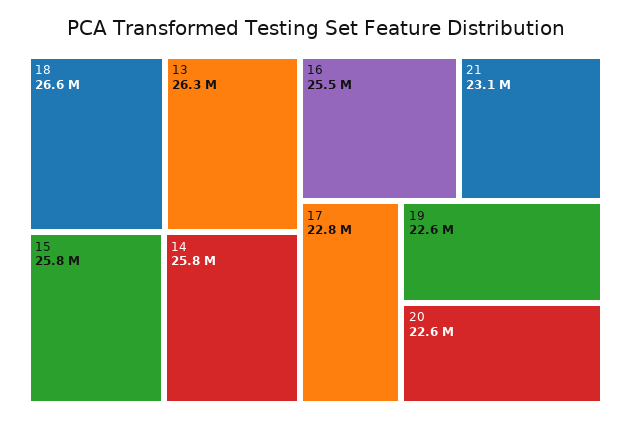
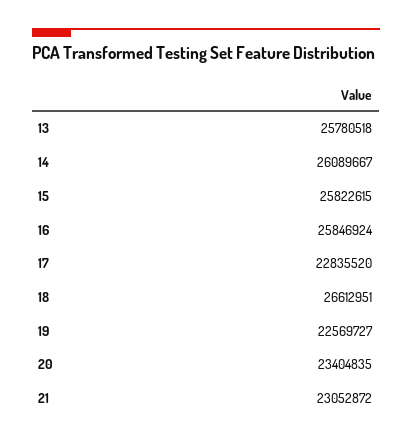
13: 26300000 -> 25780518
14: 25800000 -> 26089667
16: 25500000 -> 25846924
20: 22600000 -> 23404835

